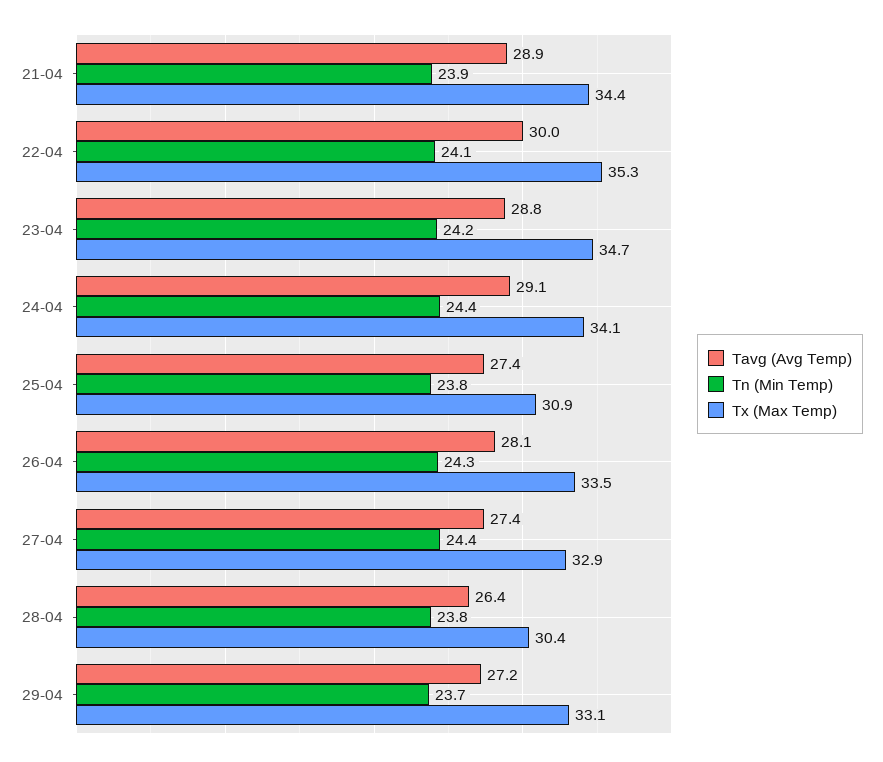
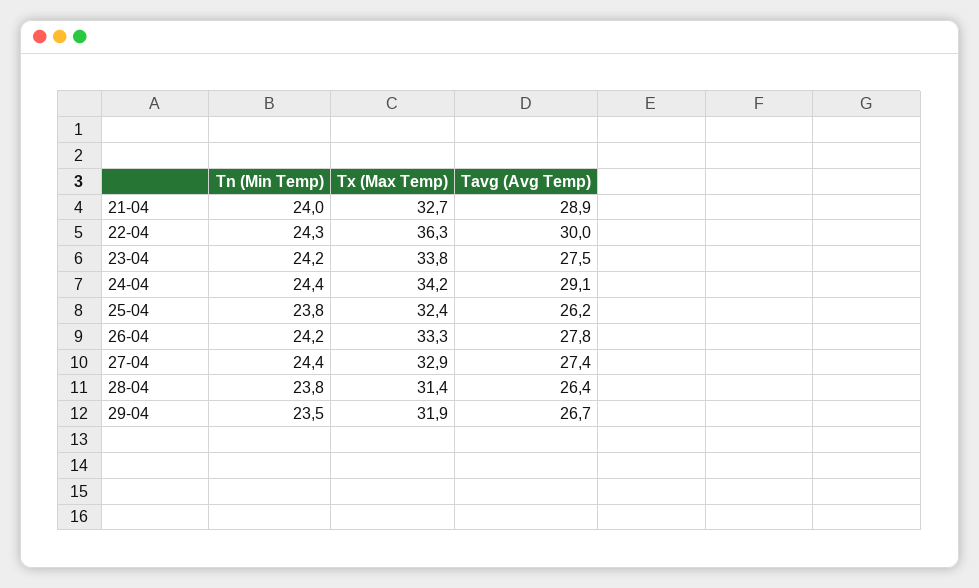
Tn (Min Temp), 21-04: 23.9 -> 24
Tx (Max Temp), 21-04: 34.4 -> 32.7
Tn (Min Temp), 22-04: 24.1 -> 24.3
Tx (Max Temp), 22-04: 35.3 -> 36.3
Tavg (Avg Temp), 23-04: 28.8 -> 27.5
Tx (Max Temp), 23-04: 34.7 -> 33.8
Tx (Max Temp), 24-04: 34.1 -> 34.2
Tavg (Avg Temp), 25-04: 27.4 -> 26.2
Tx (Max Temp), 25-04: 30.9 -> 32.4
Tavg (Avg Temp), 26-04: 28.1 -> 27.8
Tn (Min Temp), 26-04: 24.3 -> 24.2
Tx (Max Temp), 26-04: 33.5 -> 33.3
Tx (Max Temp), 28-04: 30.4 -> 31.4
Tavg (Avg Temp), 29-04: 27.2 -> 26.7
Tn (Min Temp), 29-04: 23.7 -> 23.5
Tx (Max Temp), 29-04: 33.1 -> 31.9

